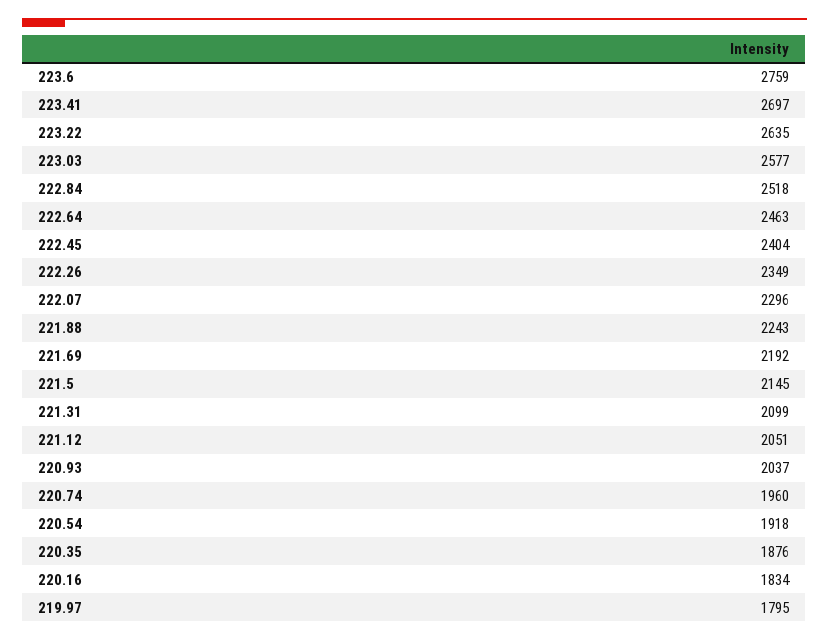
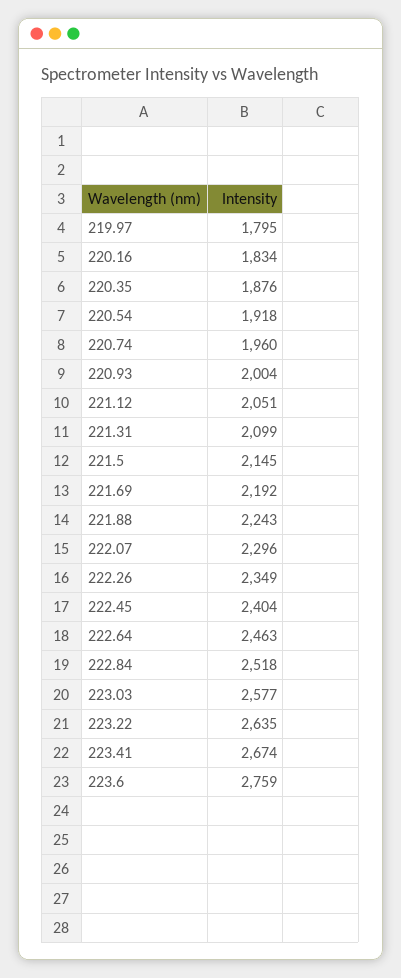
223.41: 2697 -> 2674
220.93: 2037 -> 2004

